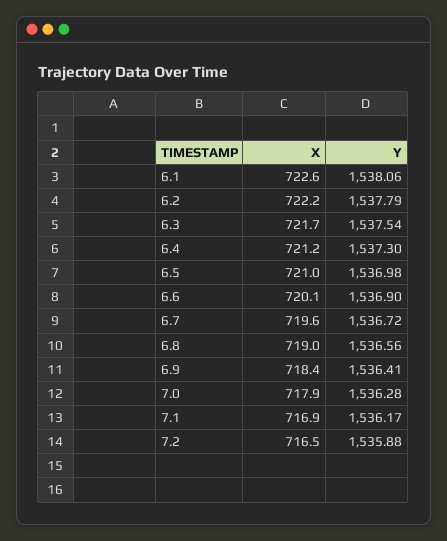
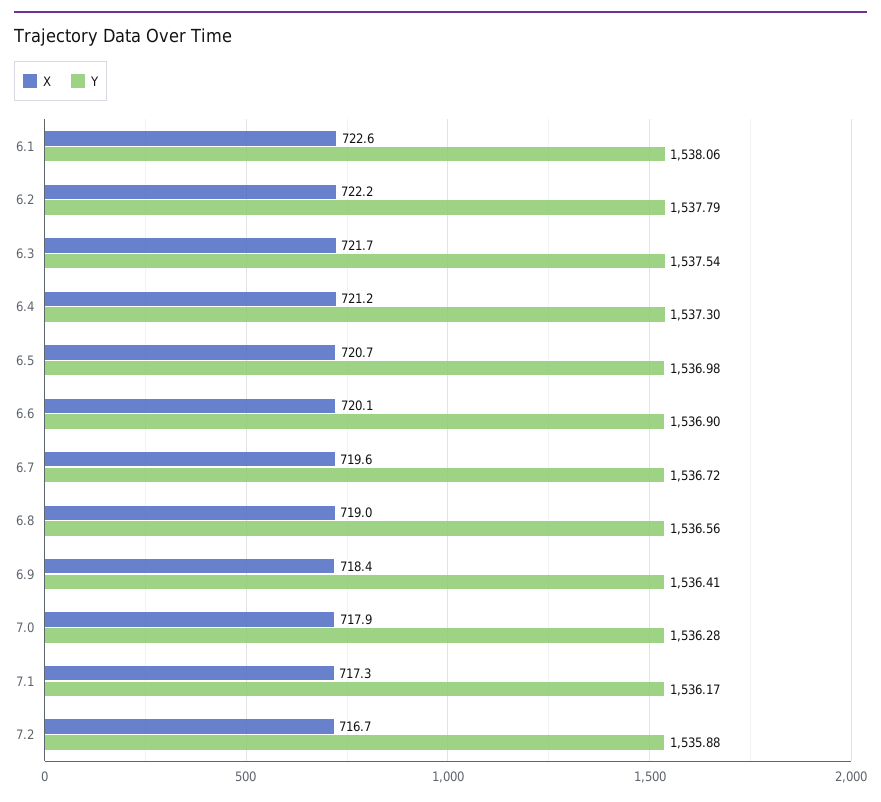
X, 6.5: 721 -> 720.7
X, 7.1: 716.9 -> 717.3
X, 7.2: 716.5 -> 716.7

